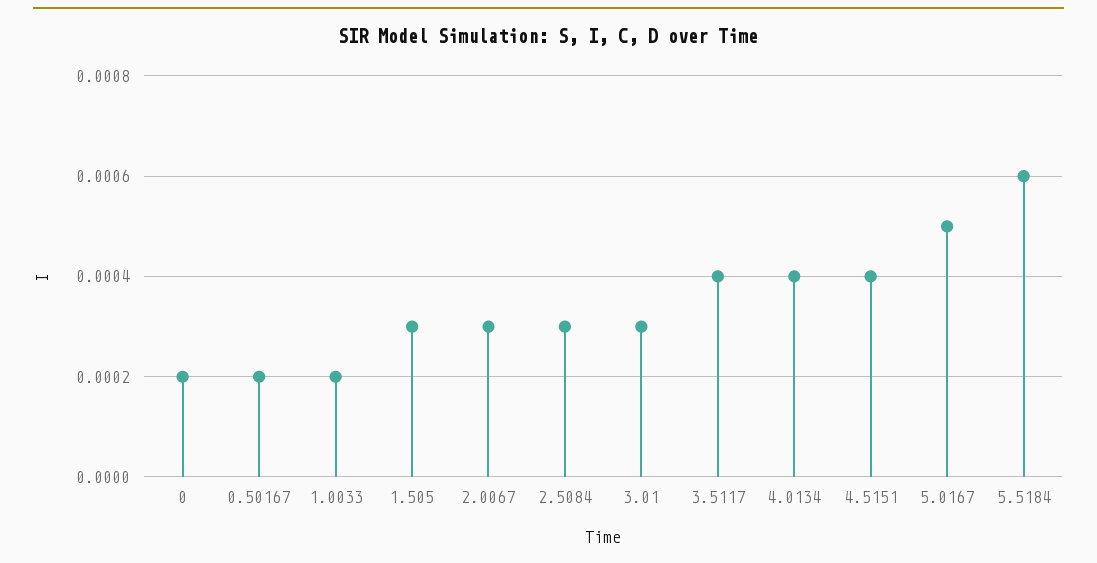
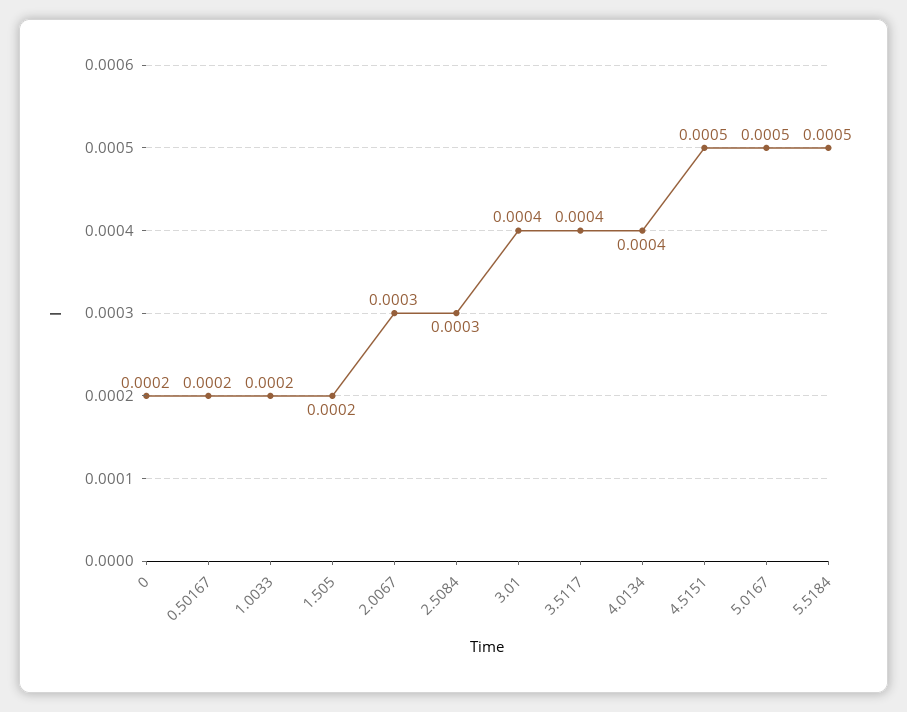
1.505: 0.0003 -> 0.0002
3.01: 0.0003 -> 0.0004
4.5151: 0.0004 -> 0.0005
5.5184: 0.0006 -> 0.0005

